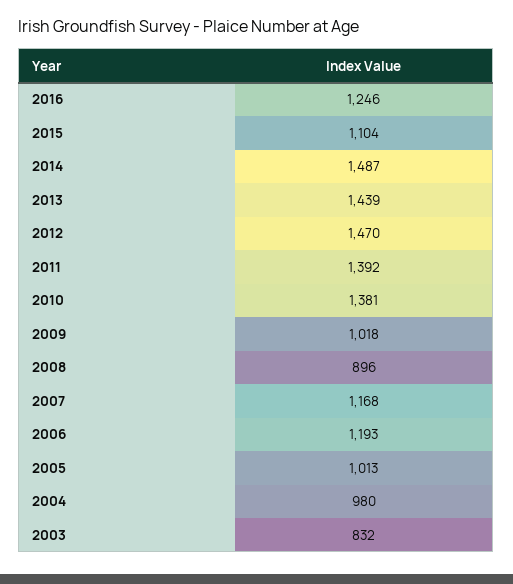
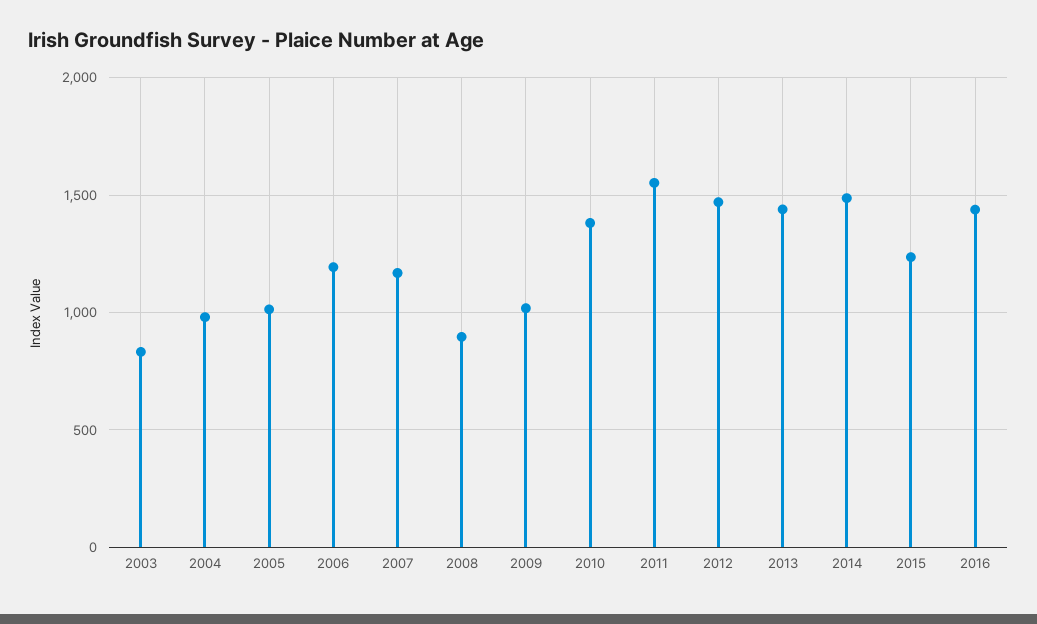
2016: 1246 -> 1450
2015: 1104 -> 1250
2011: 1392 -> 1550

